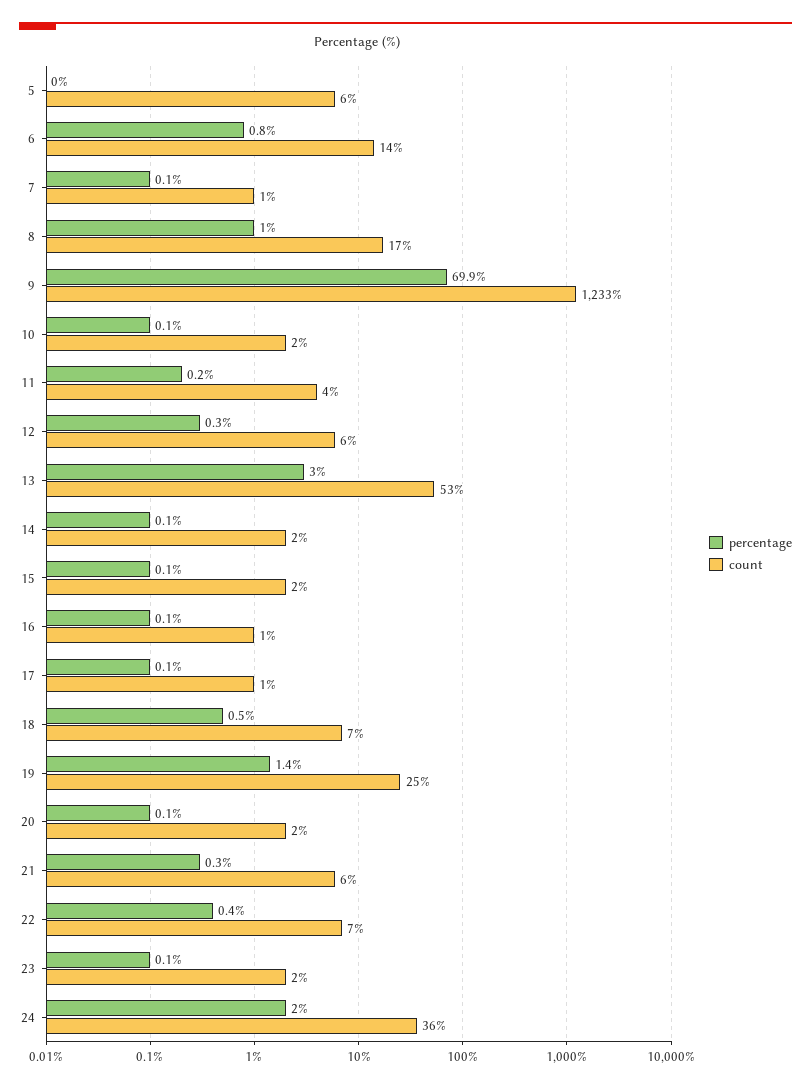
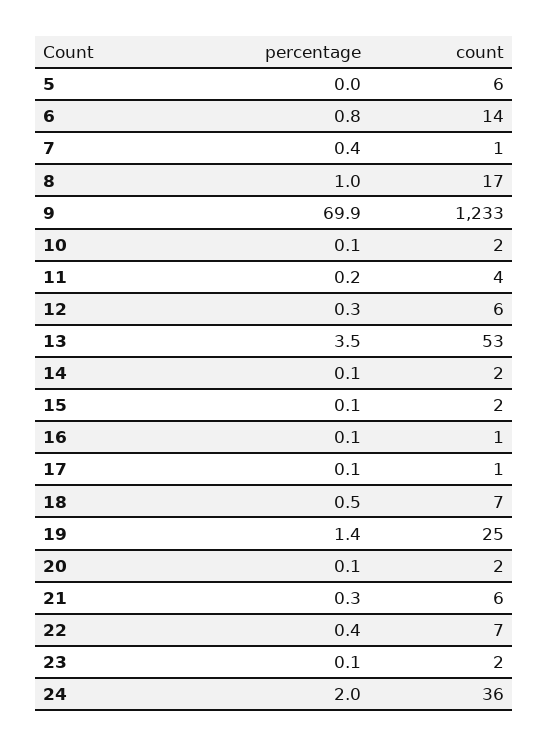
percentage, 7: 0.1 -> 0.4
percentage, 13: 3 -> 3.5

